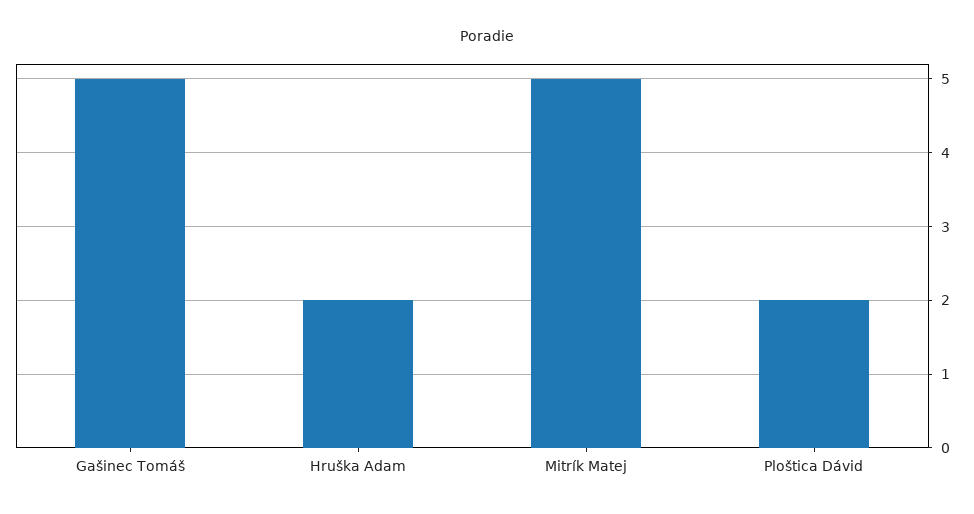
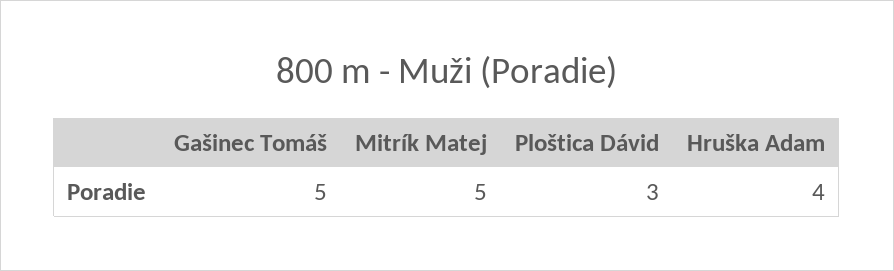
Hruška Adam: 2 -> 4
Ploštica Dávid: 2 -> 3

